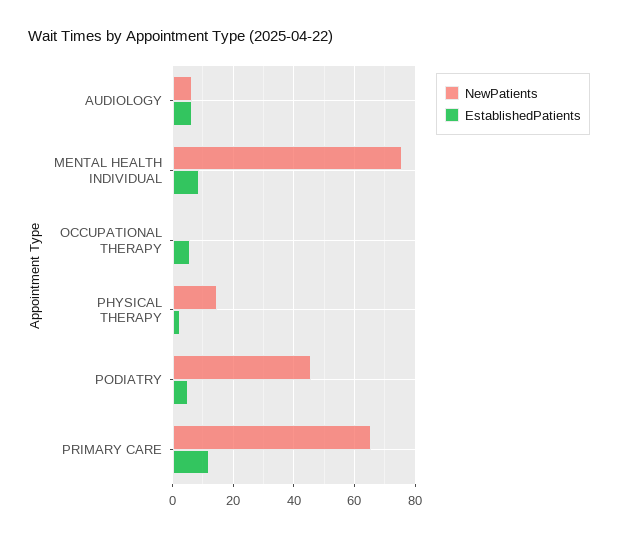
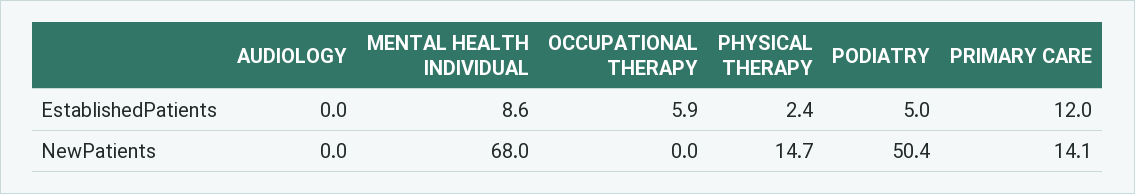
NewPatients, AUDIOLOGY: 6 -> 0
EstablishedPatients, AUDIOLOGY: 6 -> 0
NewPatients, MENTAL HEALTH INDIVIDUAL: 76 -> 68
NewPatients, PODIATRY: 46 -> 50.4
NewPatients, PRIMARY CARE: 66 -> 14.1

